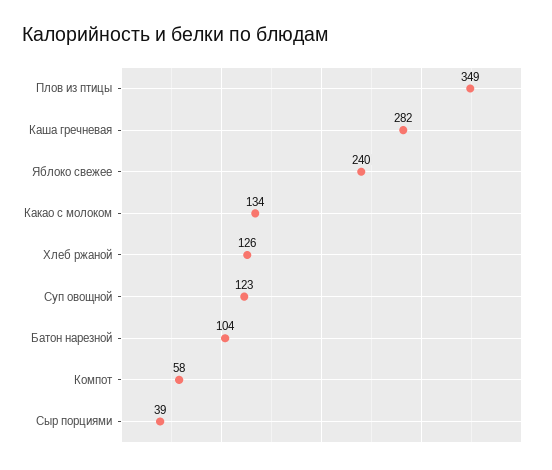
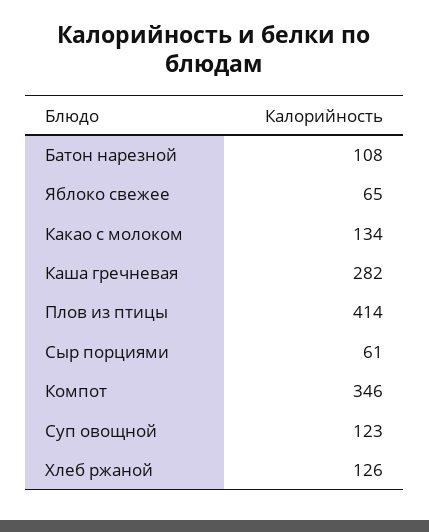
Плов из птицы: 349 -> 414
Яблоко свежее: 240 -> 65
Батон нарезной: 104 -> 108
Компот: 58 -> 346
Сыр порциями: 39 -> 61

